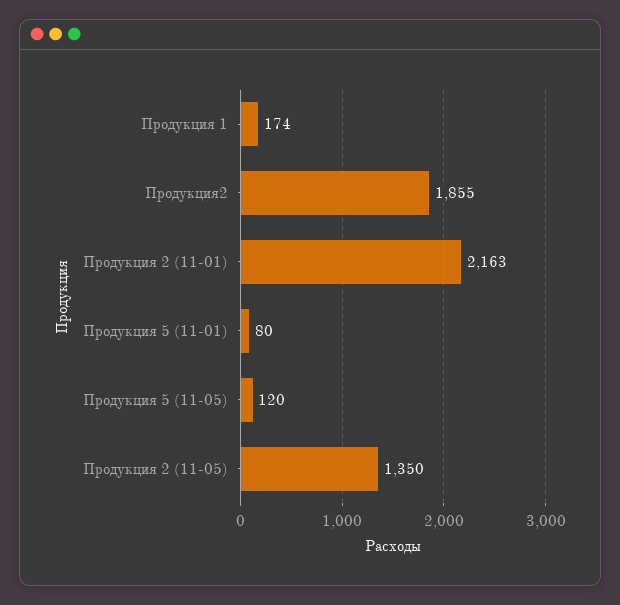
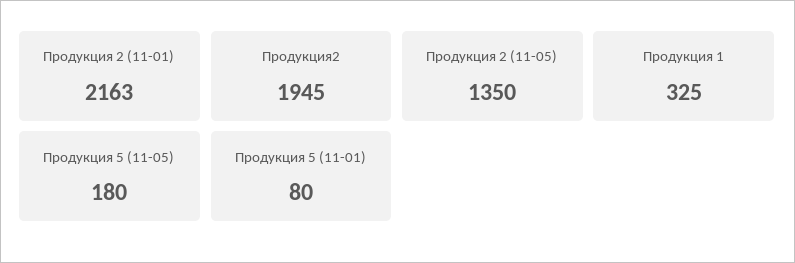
Продукция 1: 174 -> 325
Продукция2: 1855 -> 1945
Продукция 5 (11-05): 120 -> 180

